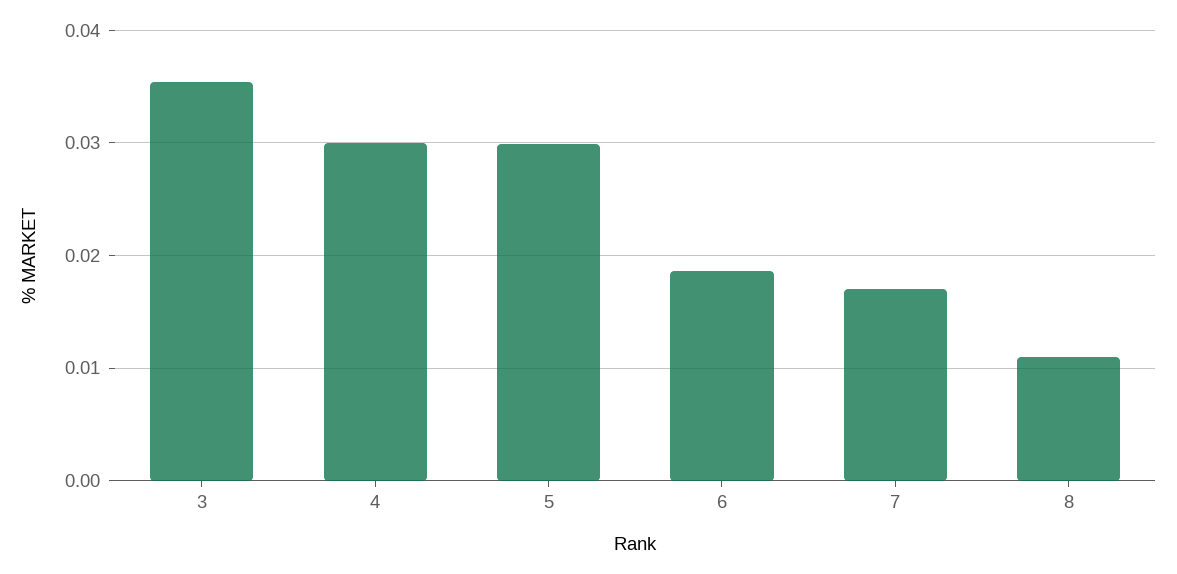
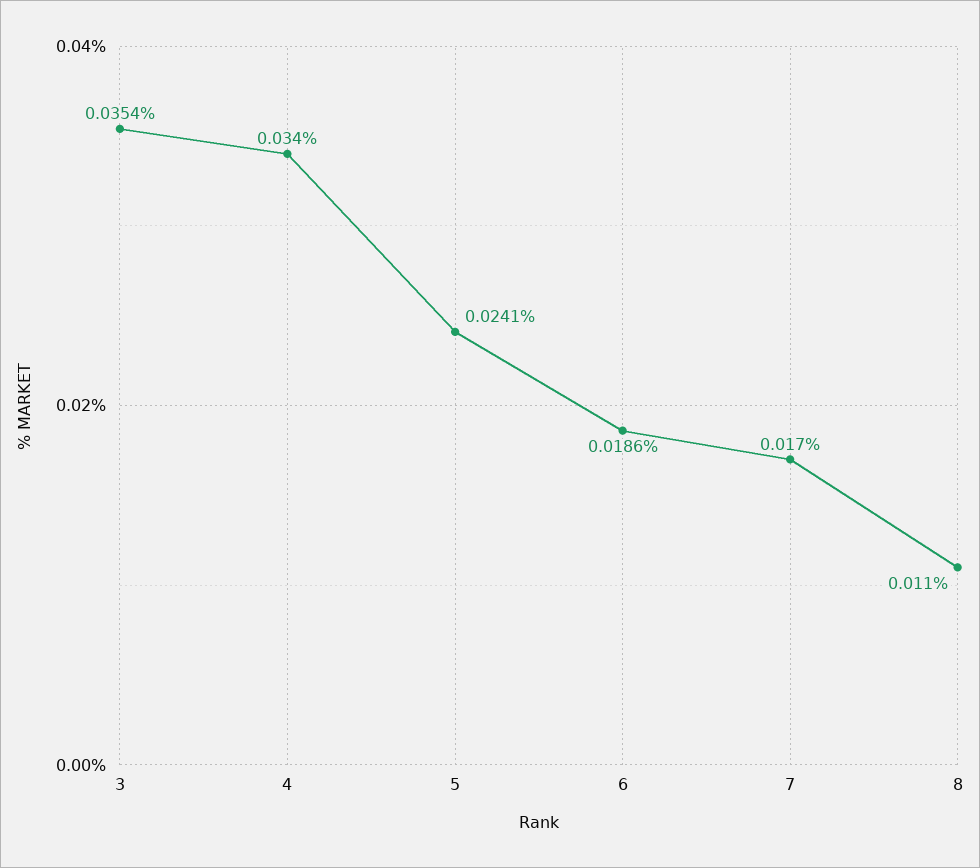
4: 0.03 -> 0.034
5: 0.03 -> 0.0241

